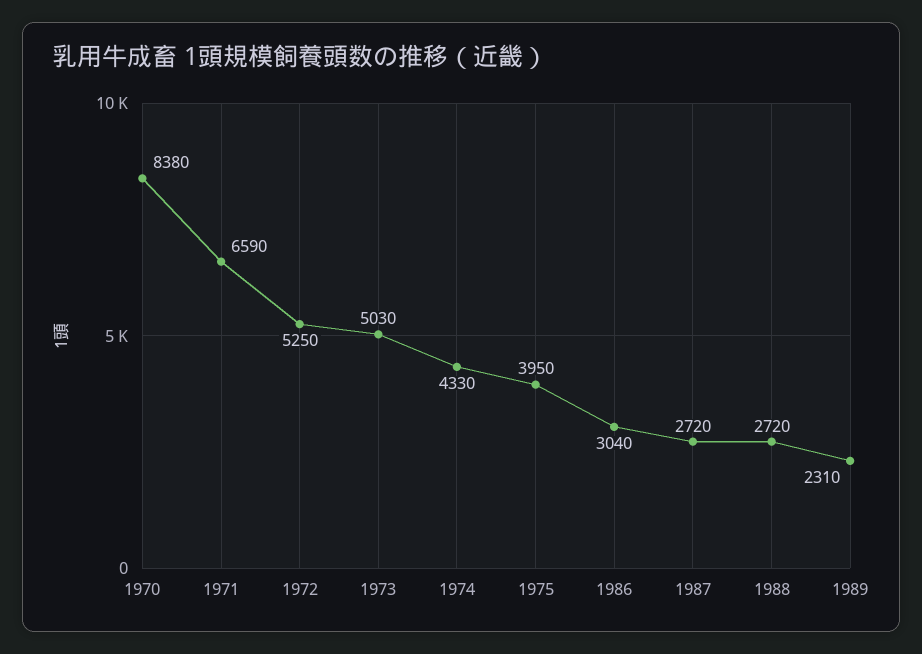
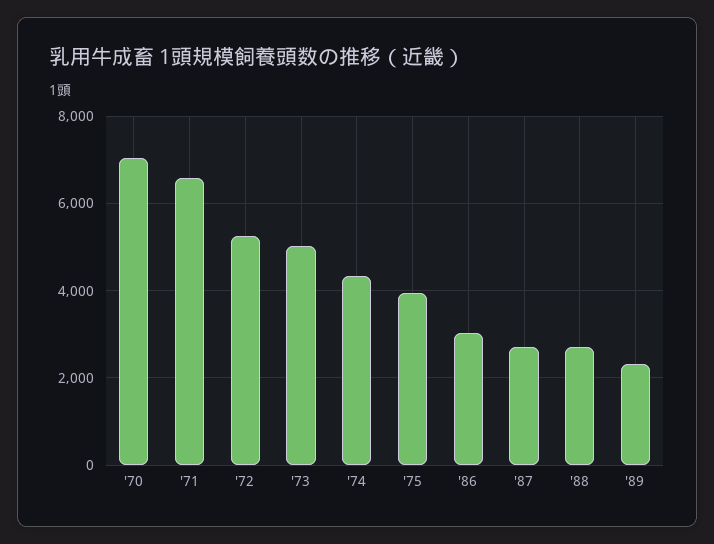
1970: 8380 -> 7000

